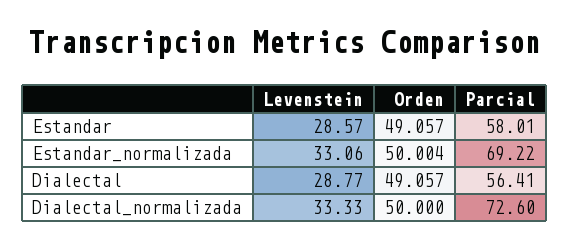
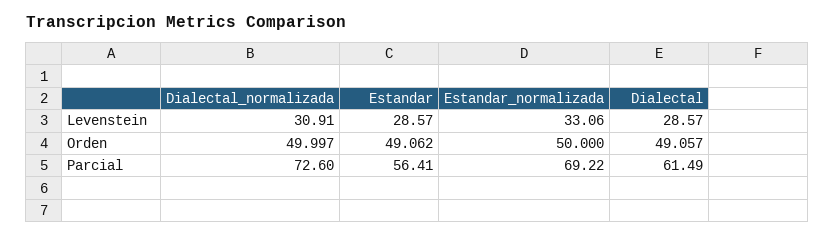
Orden, Estandar: 49.057 -> 49.062
Parcial, Estandar: 58.01 -> 56.41
Orden, Estandar_normalizada: 50.004 -> 50
Levenstein, Dialectal: 28.77 -> 28.57
Parcial, Dialectal: 56.41 -> 61.49
Levenstein, Dialectal_normalizada: 33.33 -> 30.91
Orden, Dialectal_normalizada: 50 -> 49.997

